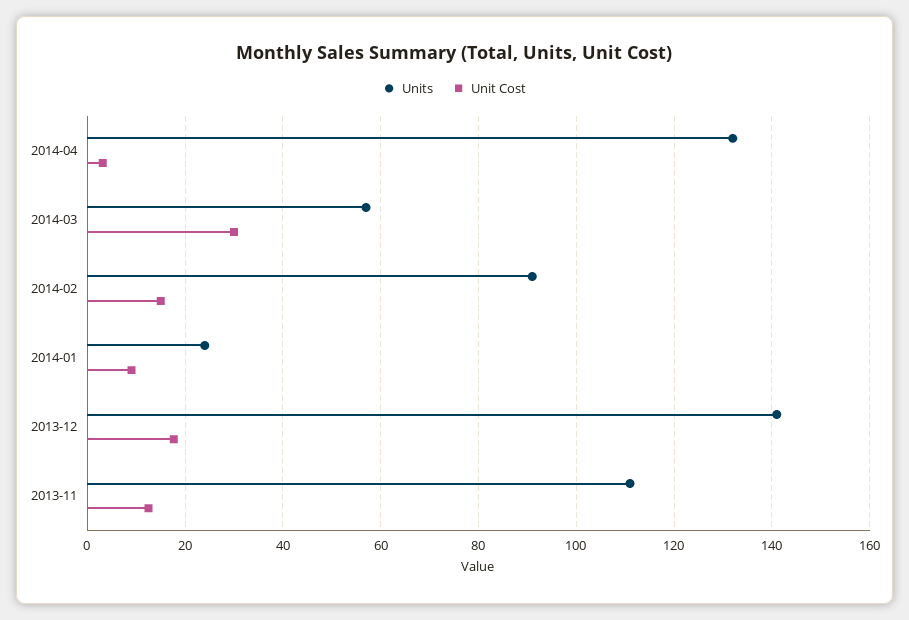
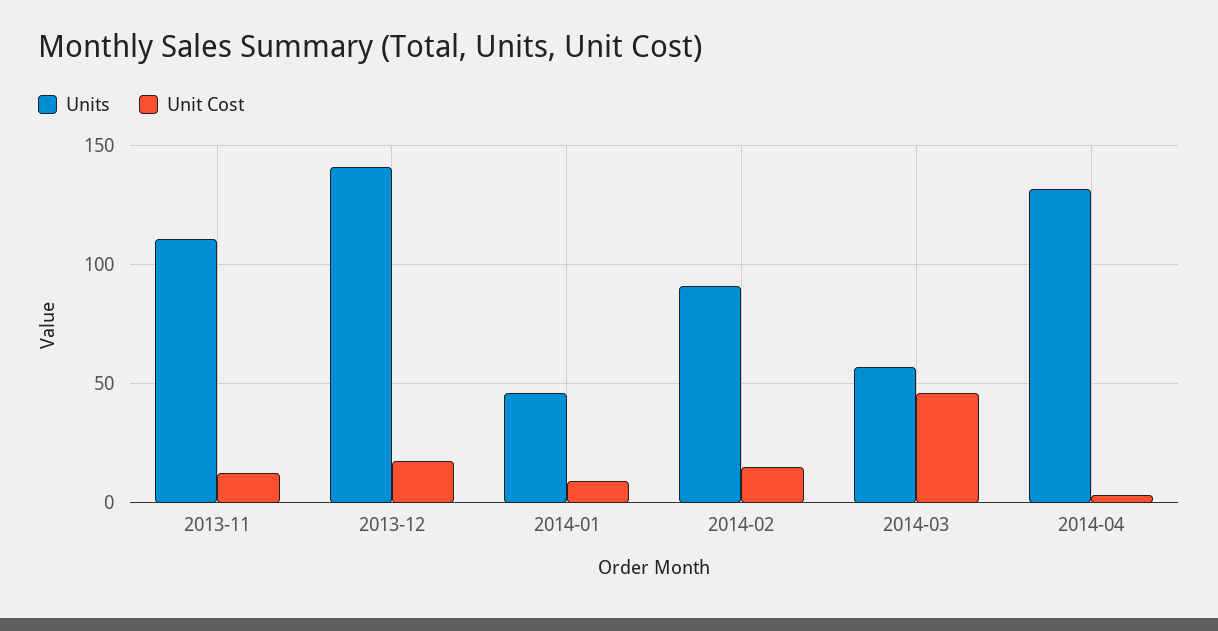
Unit Cost, 2014-03: 30 -> 45
Units, 2014-01: 24 -> 45

